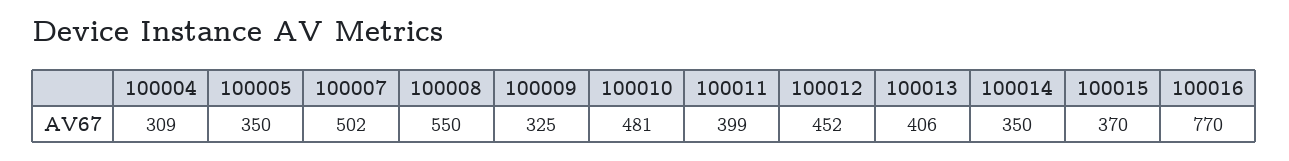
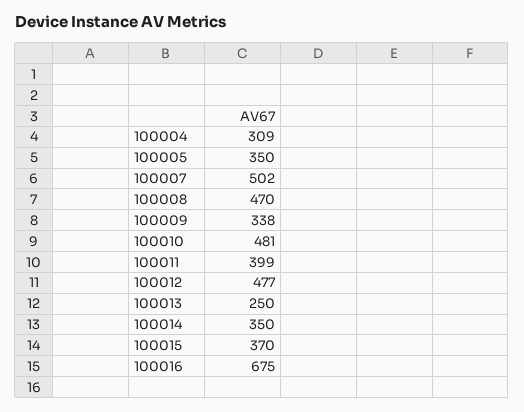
100008: 550 -> 470
100009: 325 -> 338
100012: 452 -> 477
100013: 406 -> 250
100016: 770 -> 675

